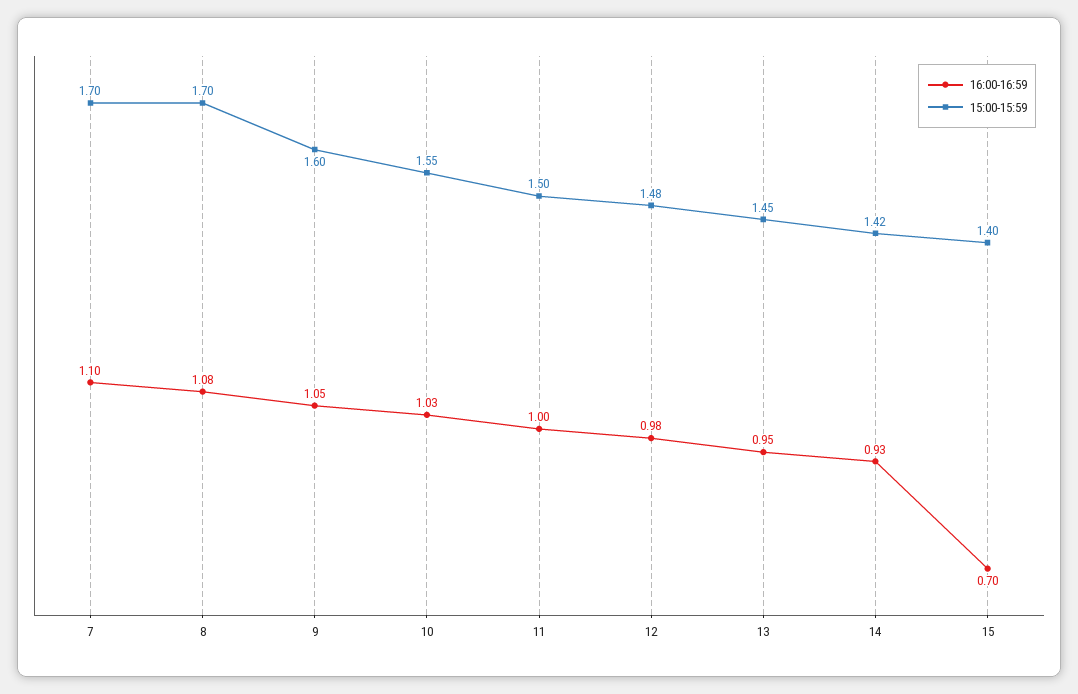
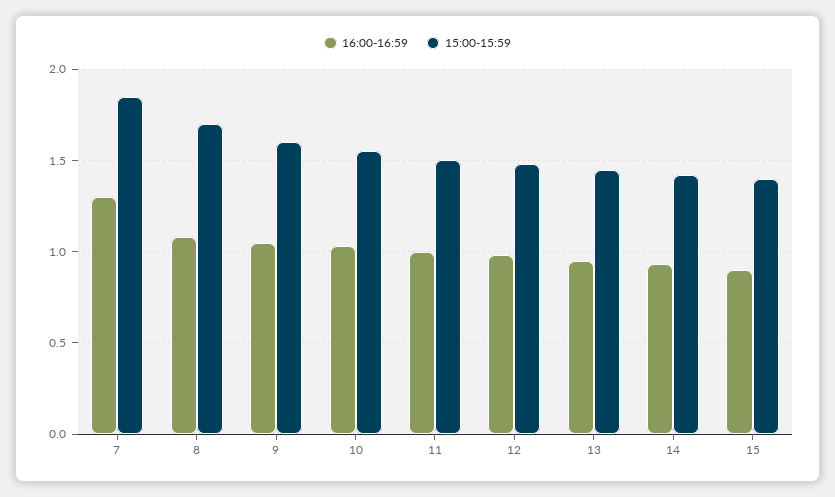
16:00-16:59, 7: 1.1 -> 1.3
15:00-15:59, 7: 1.7 -> 1.85
16:00-16:59, 15: 0.7 -> 0.9

